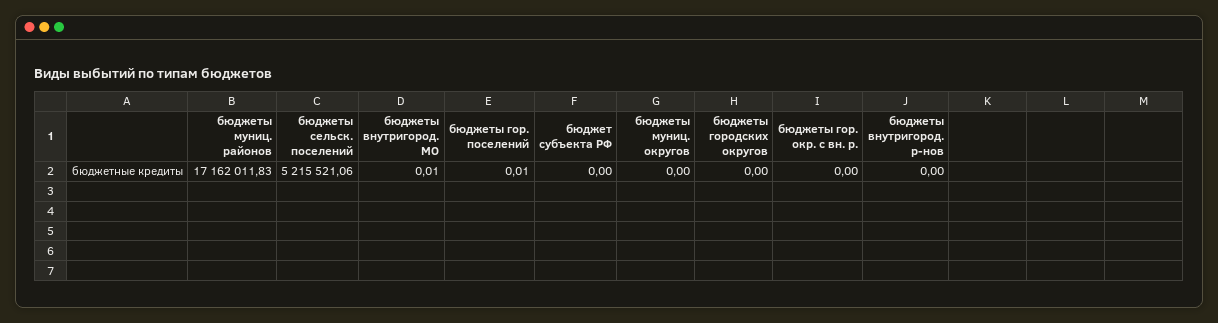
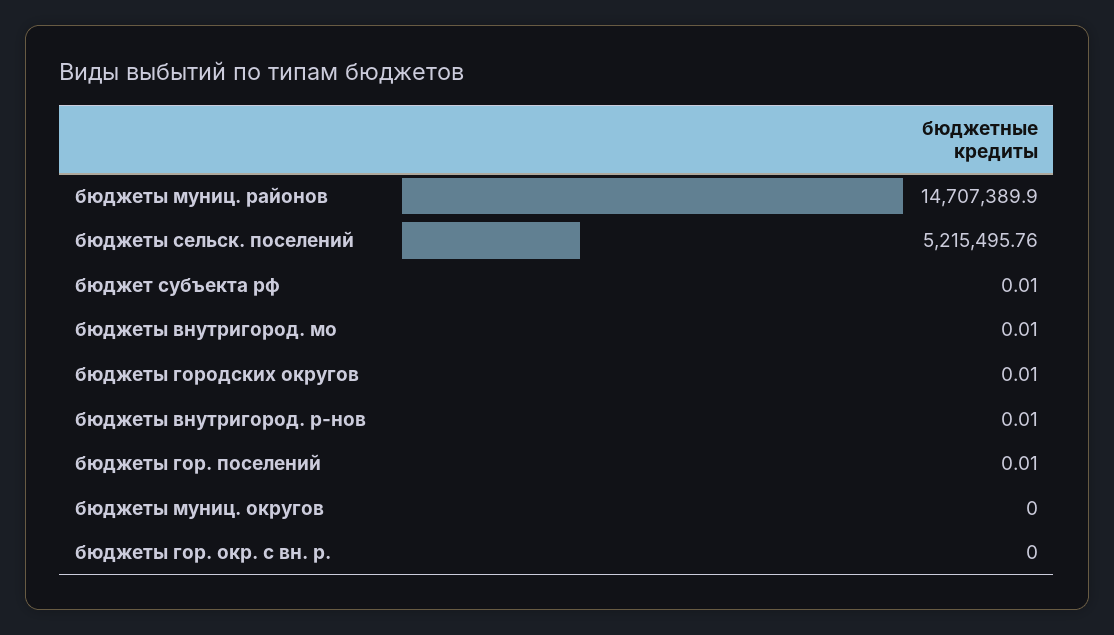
бюджеты муниц. районов: 17162011.83 -> 14707389.9
бюджеты сельск. поселений: 5215521.06 -> 5215495.76
бюджет субъекта РФ: 0 -> 0.01
бюджеты городских округов: 0 -> 0.01
бюджеты внутригород. р-нов: 0 -> 0.01

